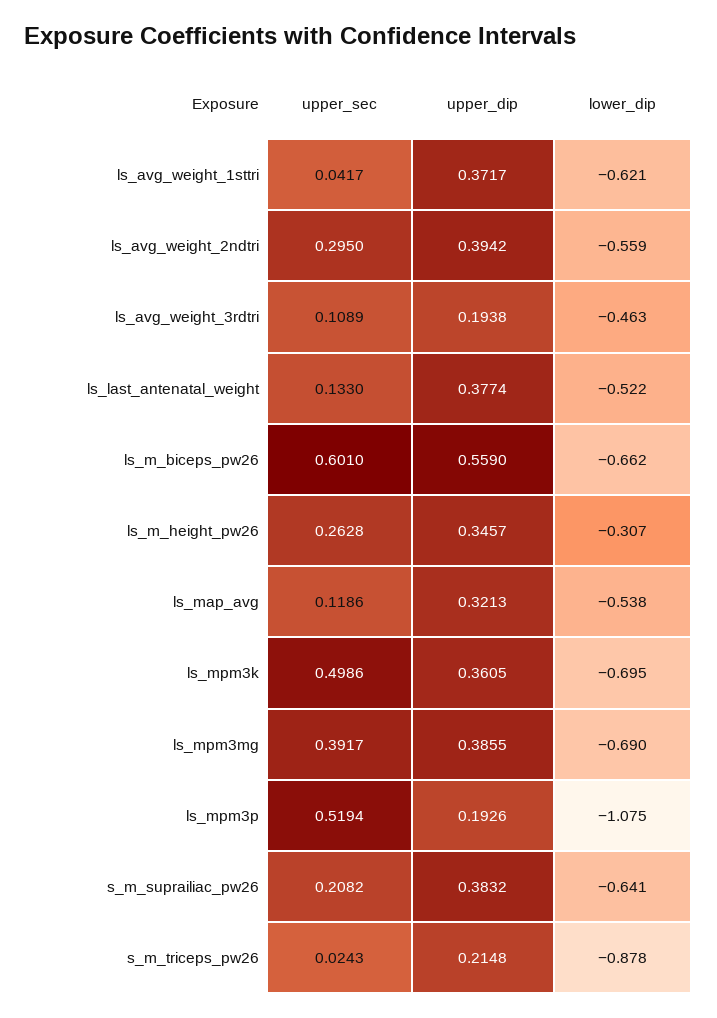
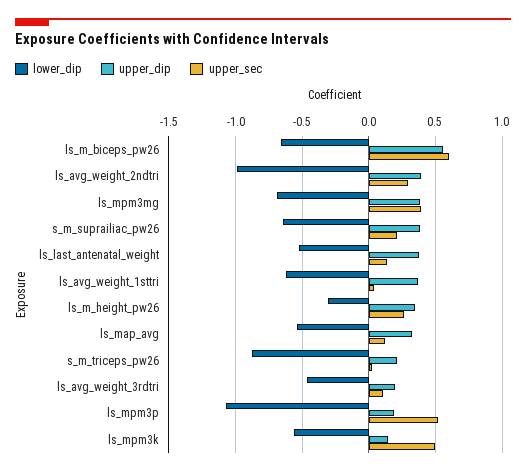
lower_dip, ls_avg_weight_2ndtri: -0.559 -> -1
upper_dip, ls_mpm3k: 0.3605 -> 0.15
lower_dip, ls_mpm3k: -0.695 -> -0.55

